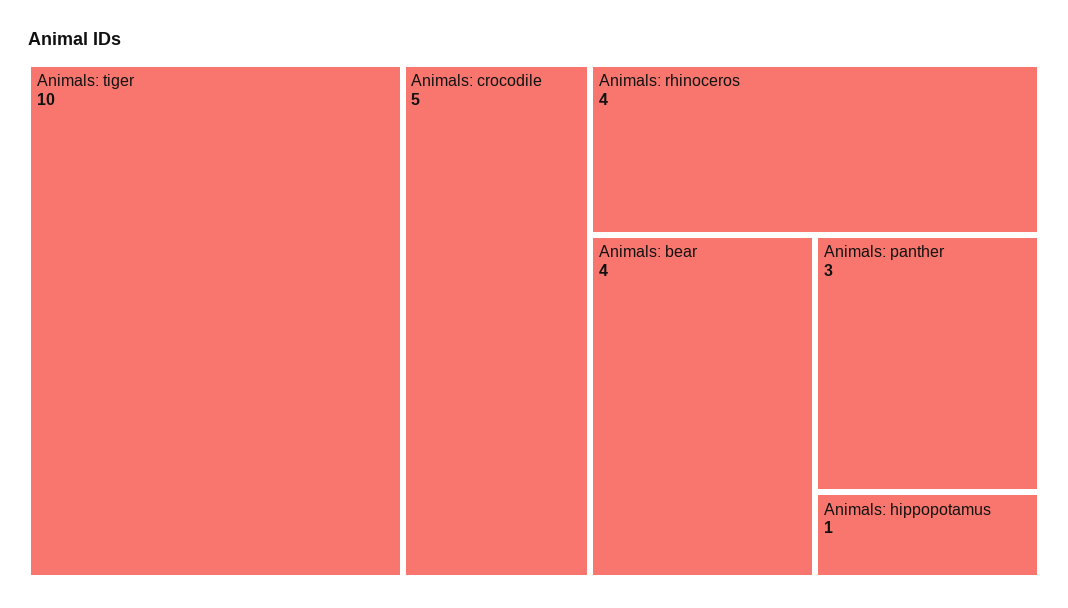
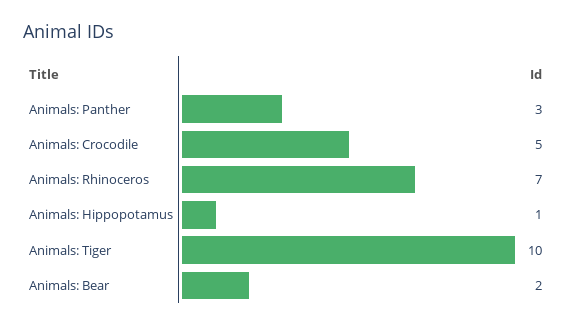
Animals: rhinoceros: 4 -> 7
Animals: bear: 4 -> 2

